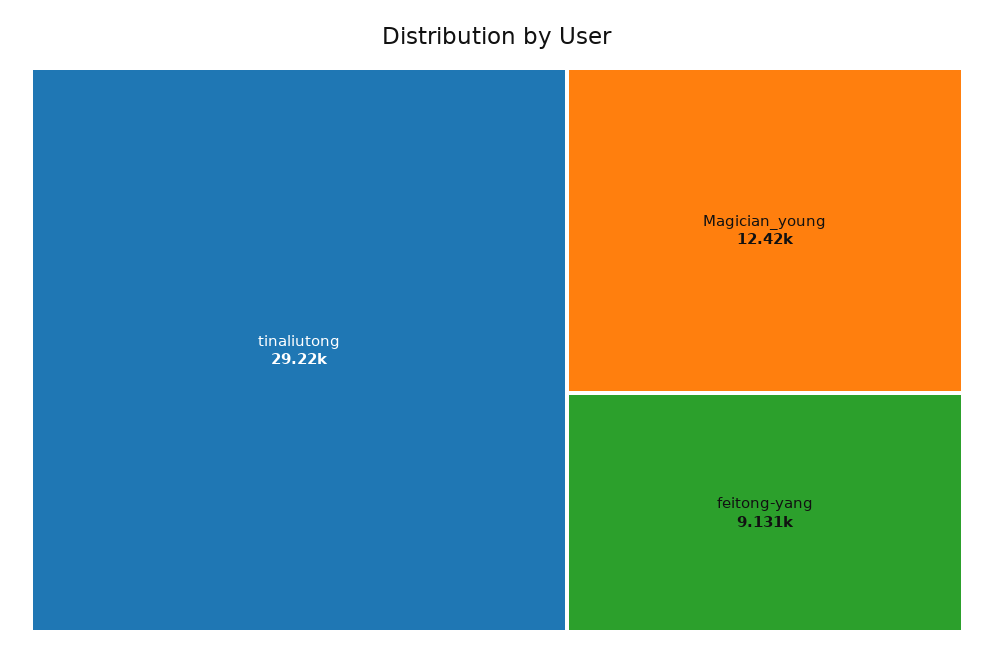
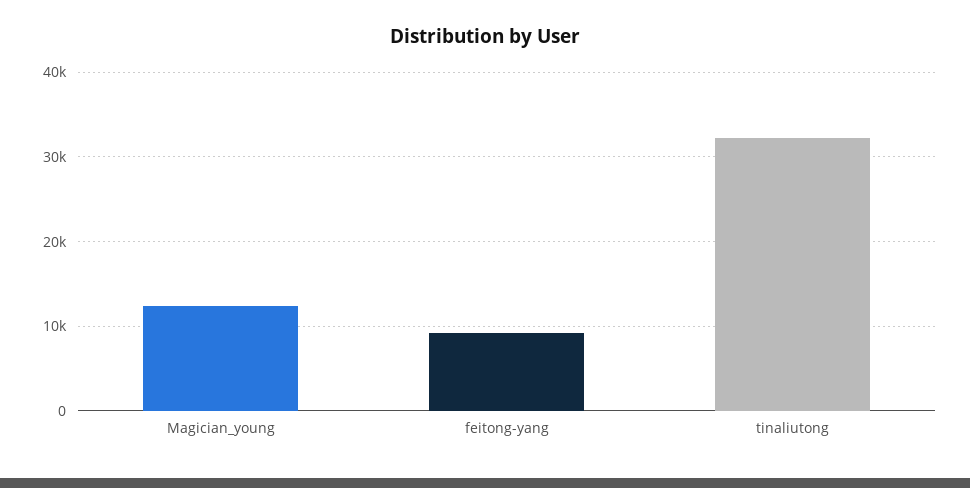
tinaliutong: 29220 -> 32000

